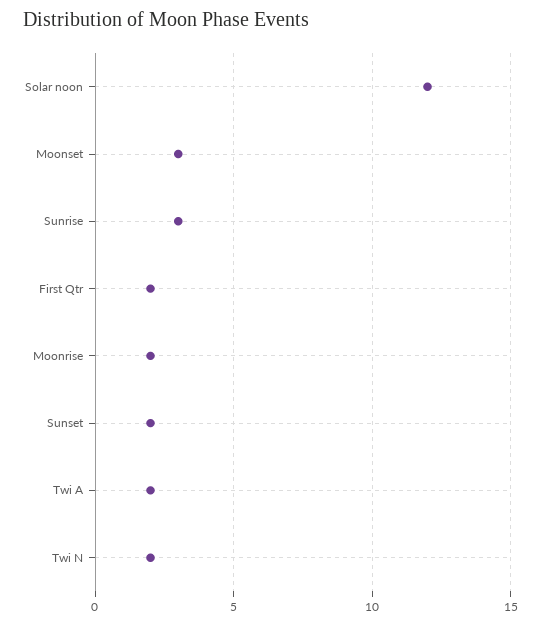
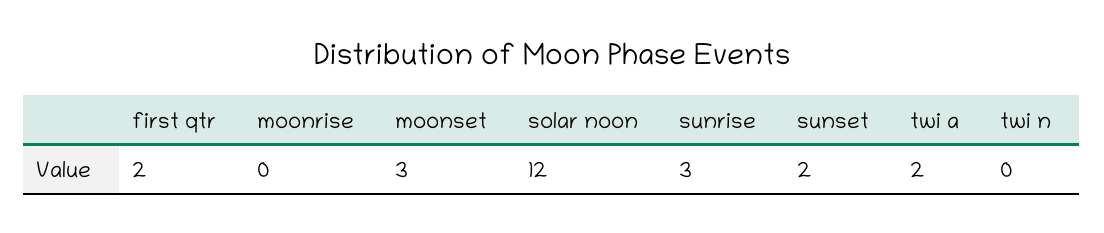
Moonrise: 2 -> 0
Twi N: 2 -> 0

